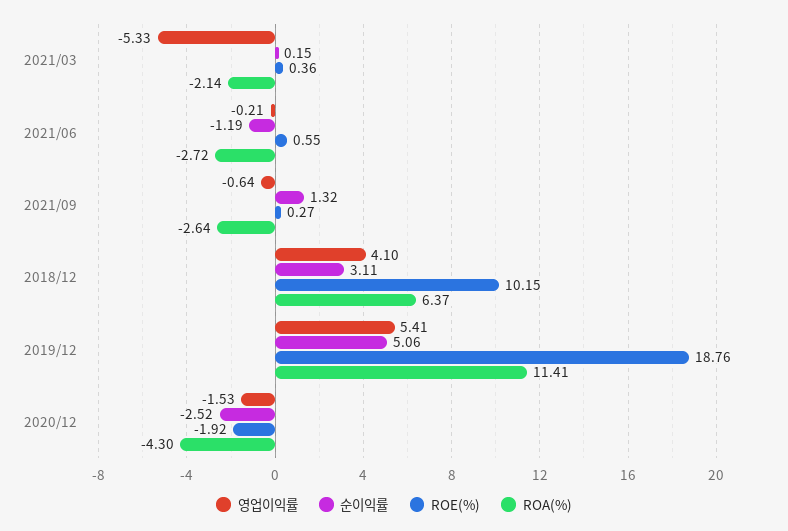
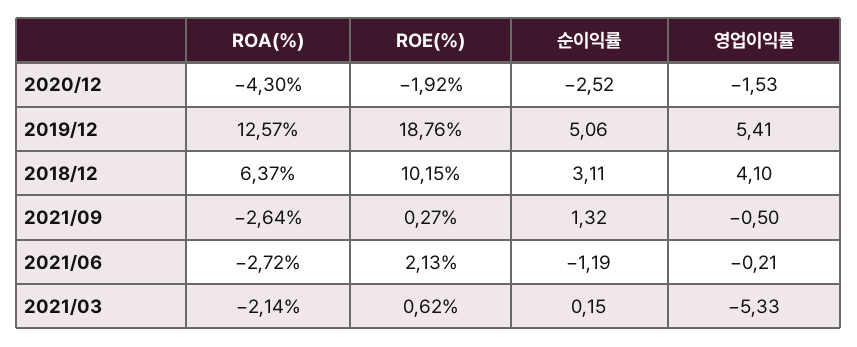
ROE(%), 2021/03: 0.36 -> 0.62
ROE(%), 2021/06: 0.55 -> 2.13
영업이익률, 2021/09: -0.64 -> -0.5
ROA(%), 2019/12: 11.41 -> 12.57

